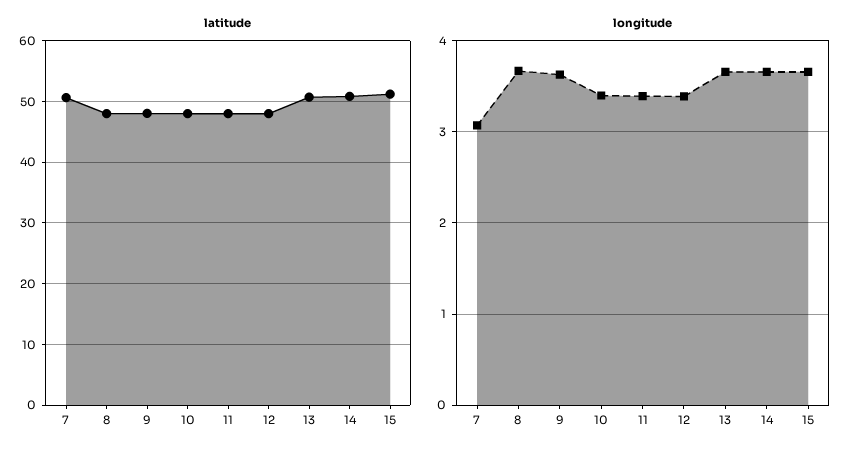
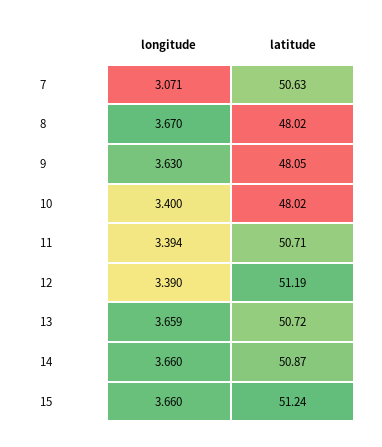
latitude, 11: 48 -> 50.71
latitude, 12: 48 -> 51.19

